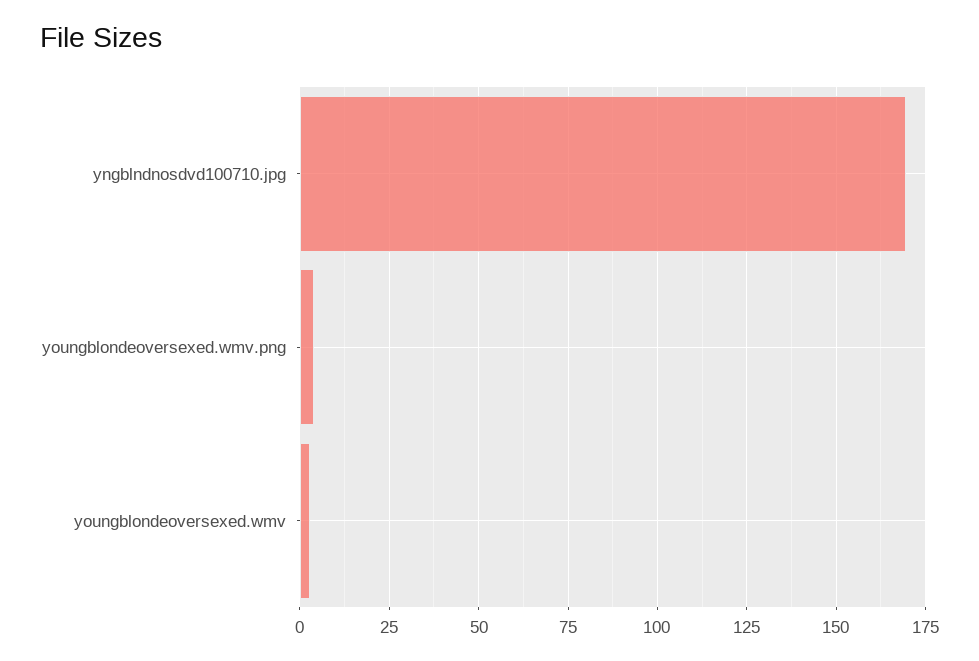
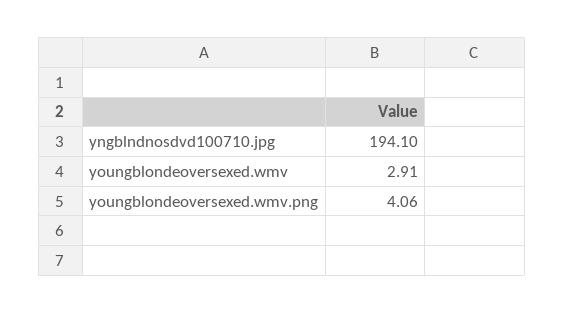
yngblndnosdvd100710.jpg: 170 -> 194.1

